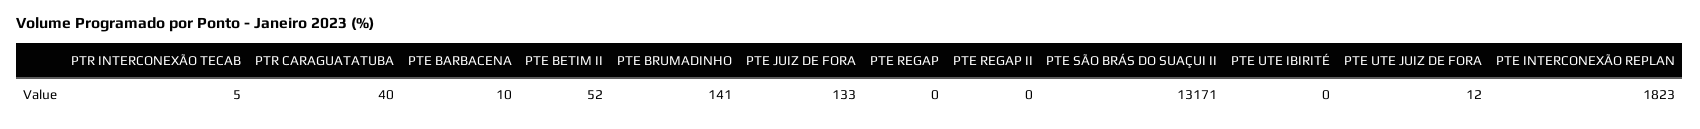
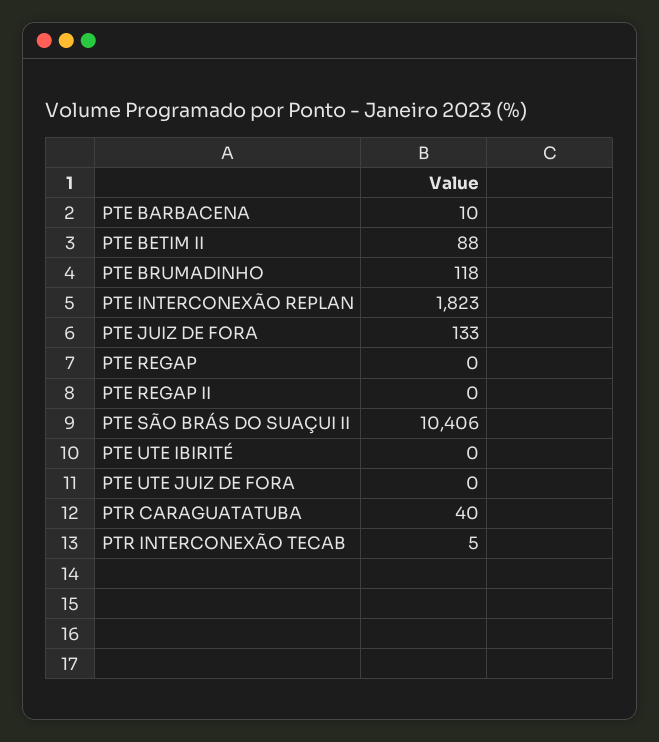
PTE BETIM II: 52 -> 88
PTE BRUMADINHO: 141 -> 118
PTE SÃO BRÁS DO SUAÇUI II: 13171 -> 10406
PTE UTE JUIZ DE FORA: 12 -> 0

